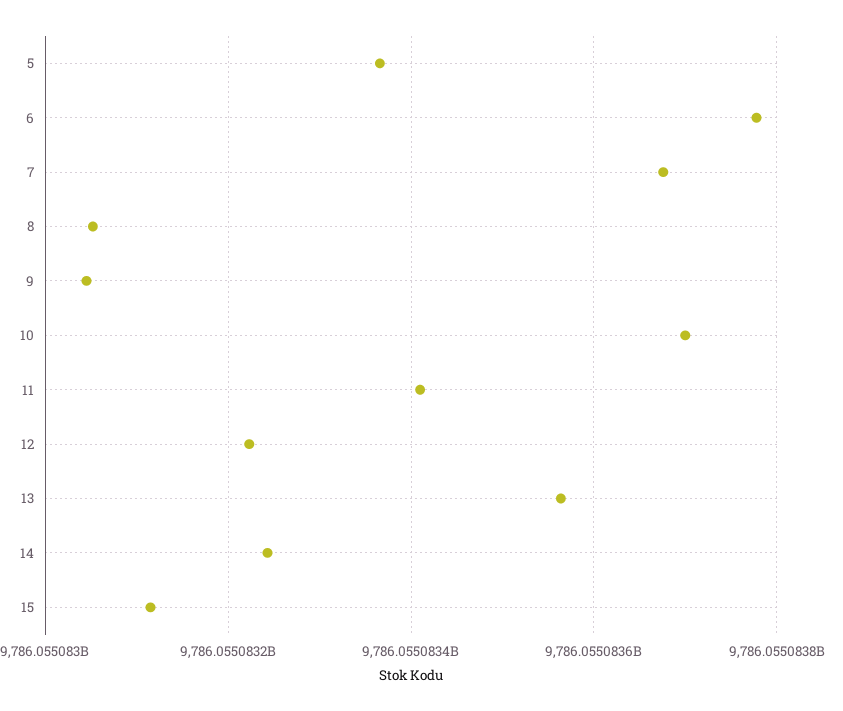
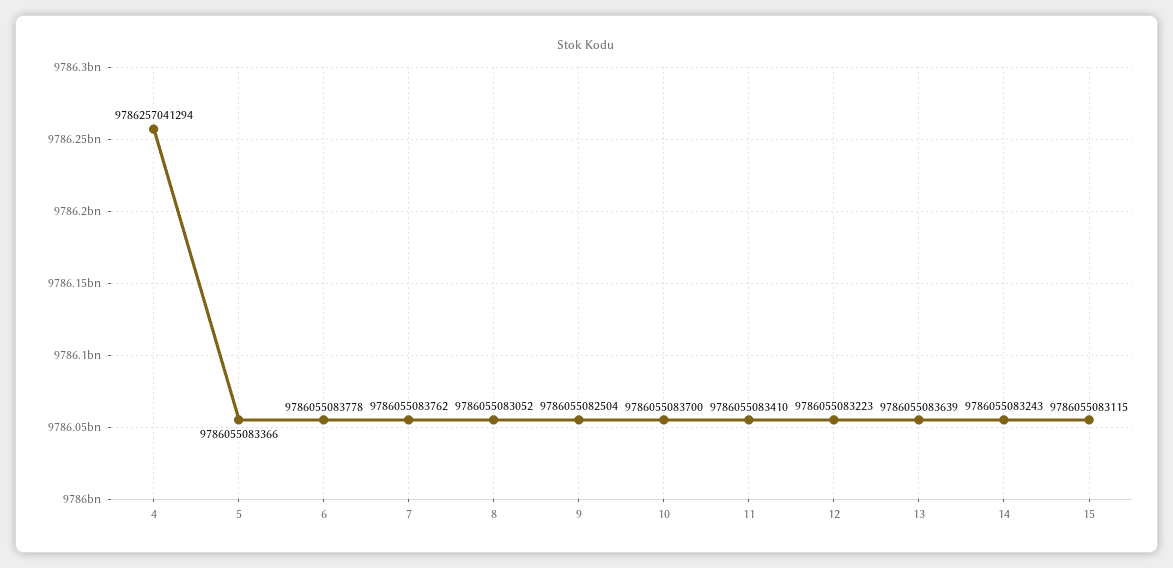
7: 9786055083680 -> 9786055083762
9: 9786055083040 -> 9786055082504
13: 9786055083560 -> 9786055083639
4: none -> 9786257041294

